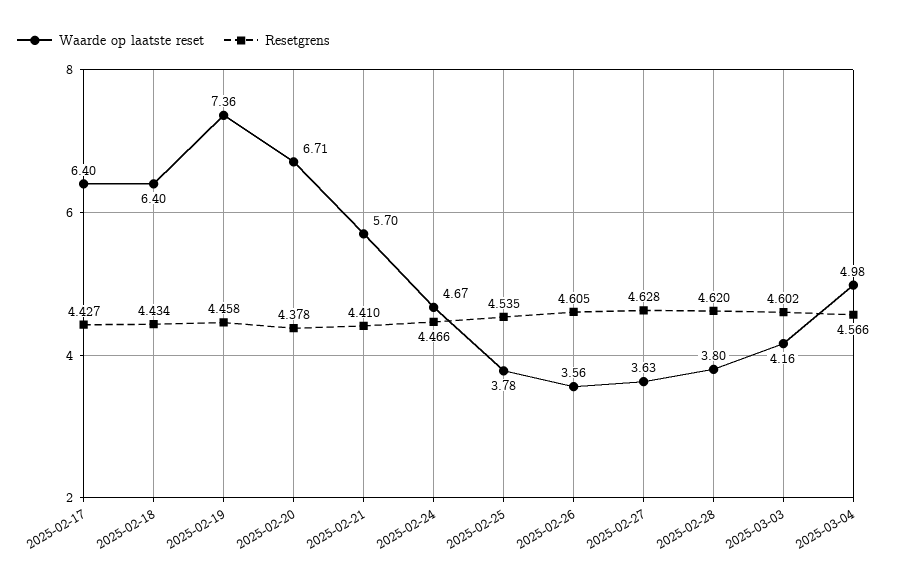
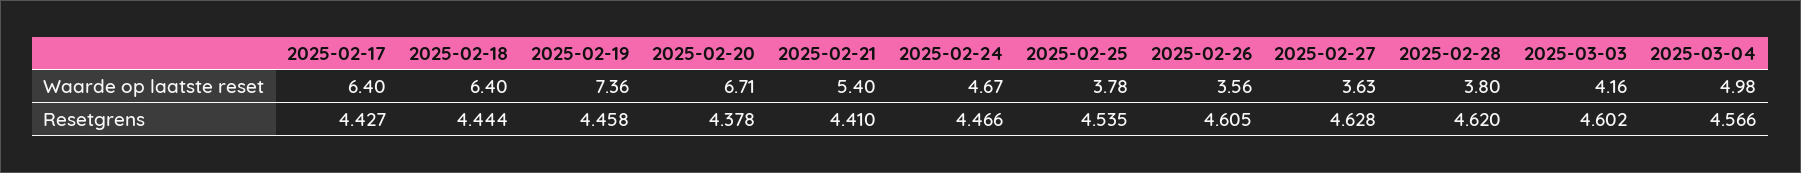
Resetgrens, 2025-02-18: 4.434 -> 4.444
Waarde op laatste reset, 2025-02-21: 5.7 -> 5.4

